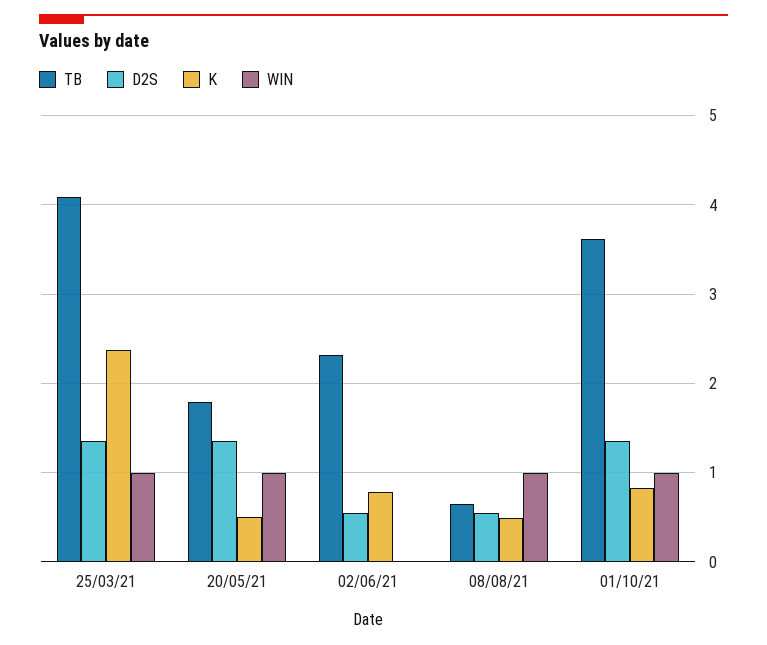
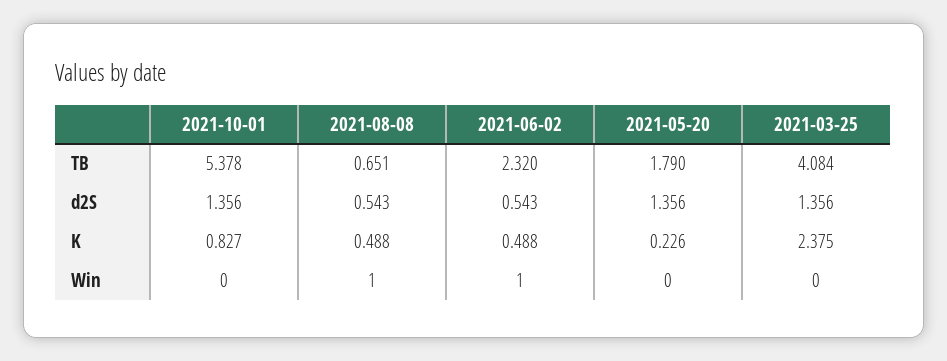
WIN, 25/03/21: 1 -> 0
K, 20/05/21: 0.5 -> 0.226
WIN, 20/05/21: 1 -> 0
K, 02/06/21: 0.8 -> 0.488
WIN, 02/06/21: 0 -> 1
TB, 01/10/21: 3.6 -> 5.378
WIN, 01/10/21: 1 -> 0

